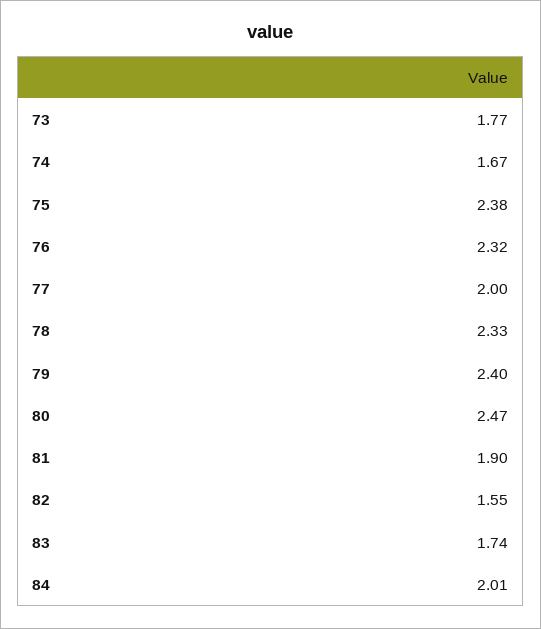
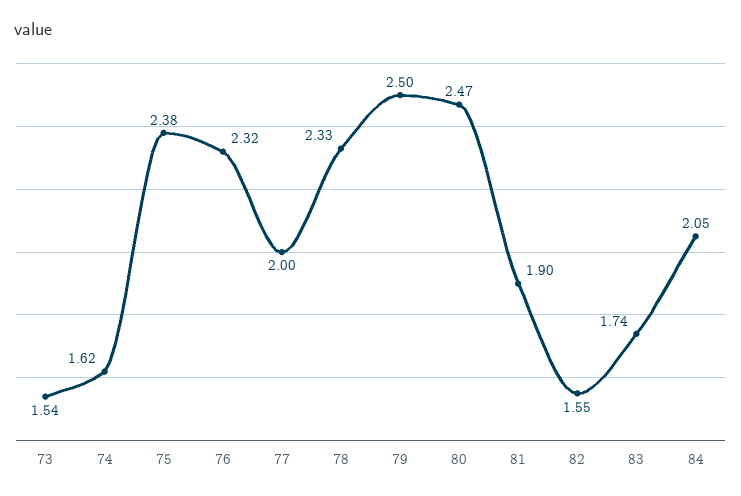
73: 1.77 -> 1.54
74: 1.67 -> 1.62
79: 2.4 -> 2.5
84: 2.01 -> 2.05

